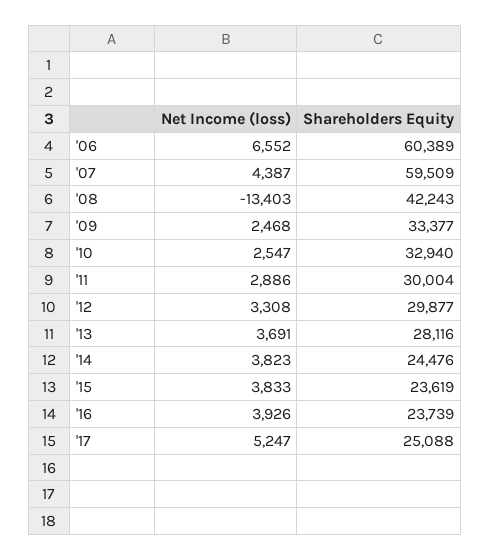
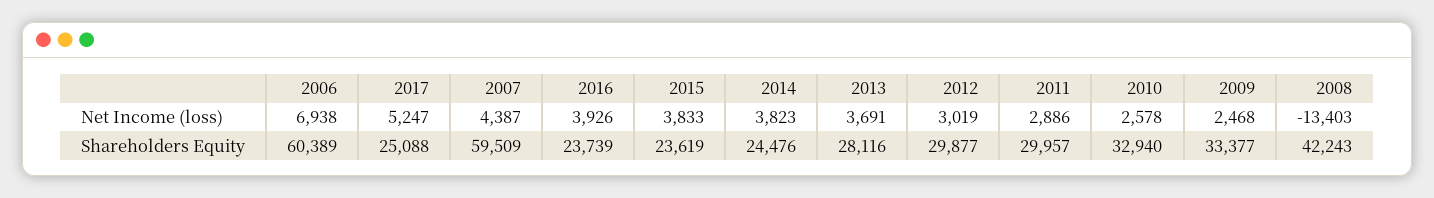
Net Income (loss), '06: 6552 -> 6938
Net Income (loss), '10: 2547 -> 2578
Shareholders Equity, '11: 30004 -> 29957
Net Income (loss), '12: 3308 -> 3019

